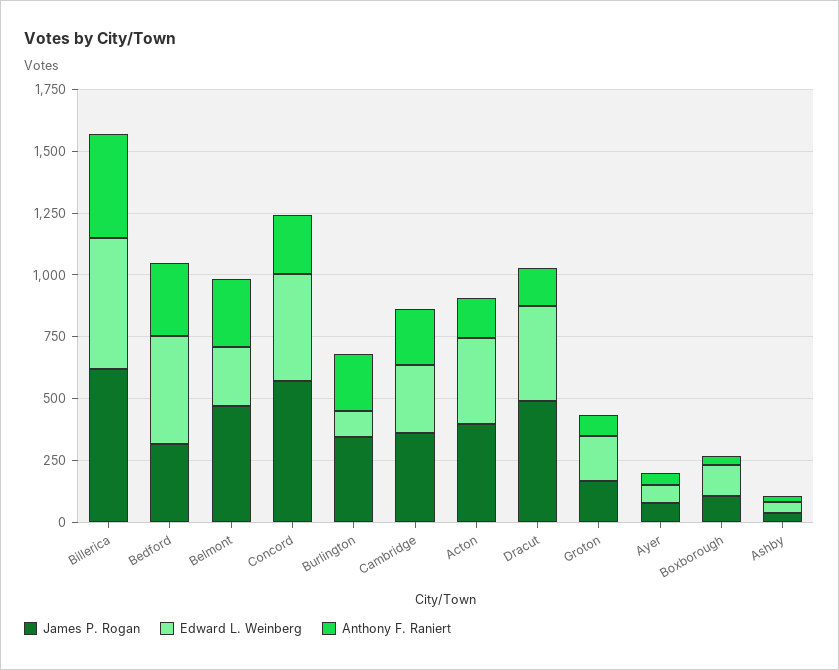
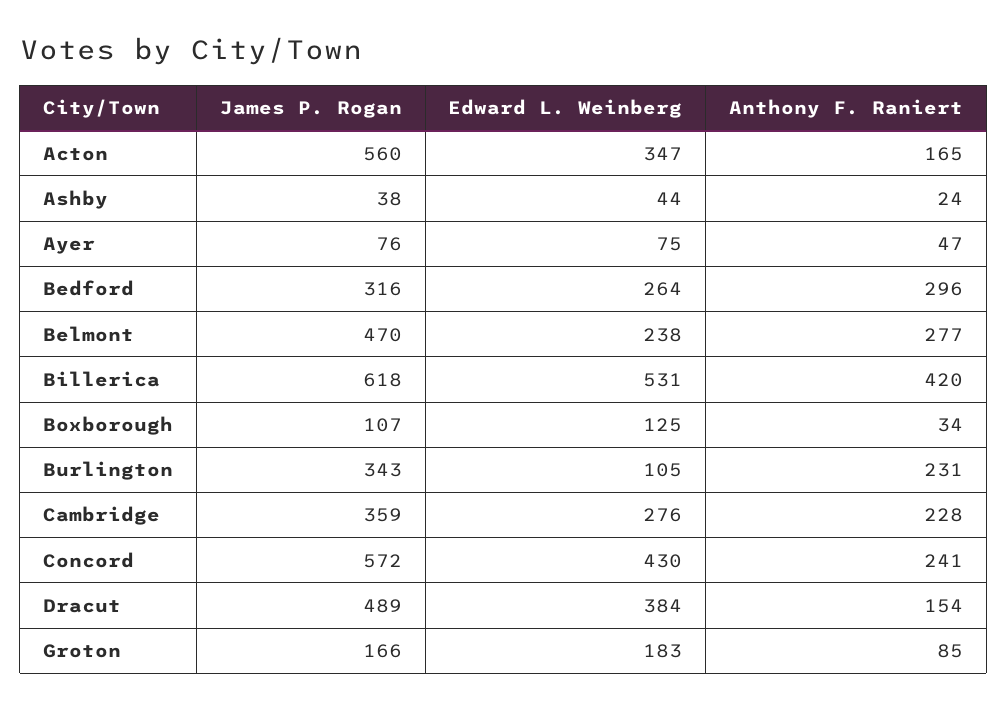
Edward L. Weinberg, Bedford: 450 -> 264
James P. Rogan, Acton: 400 -> 560

